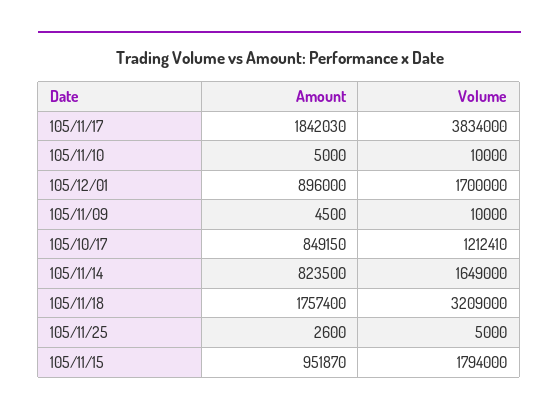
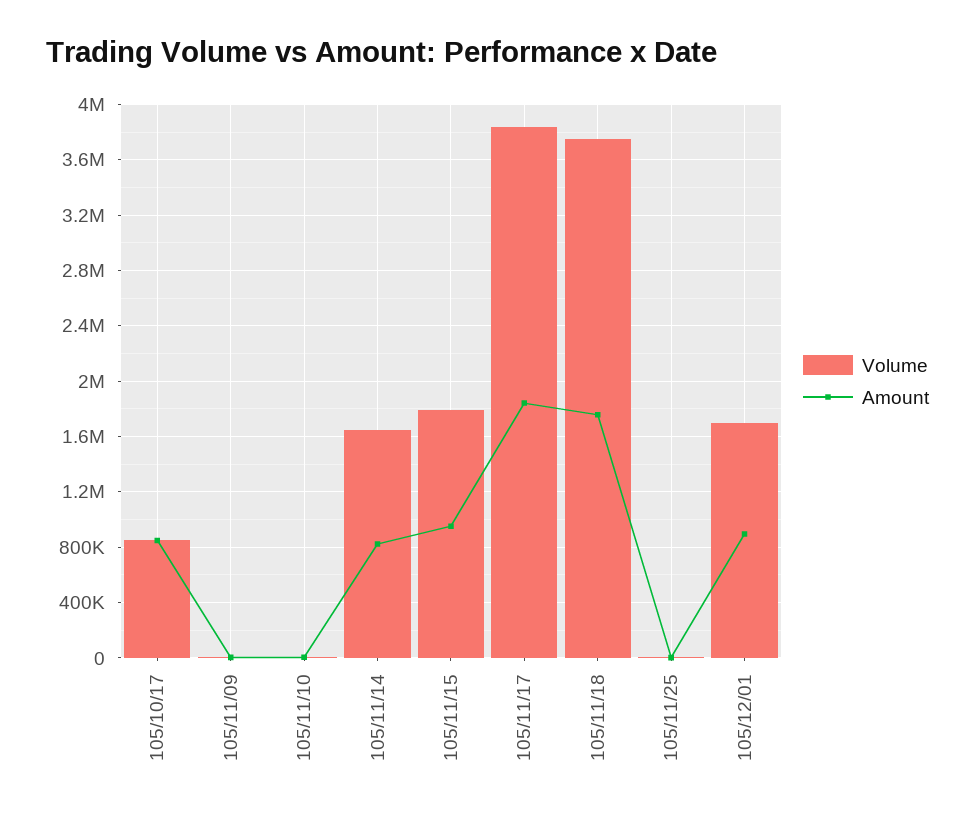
Volume, 105/10/17: 1212410 -> 850000
Volume, 105/11/18: 3209000 -> 3750000

